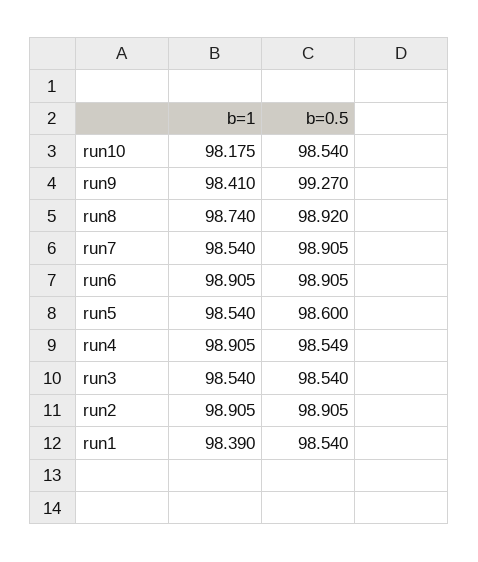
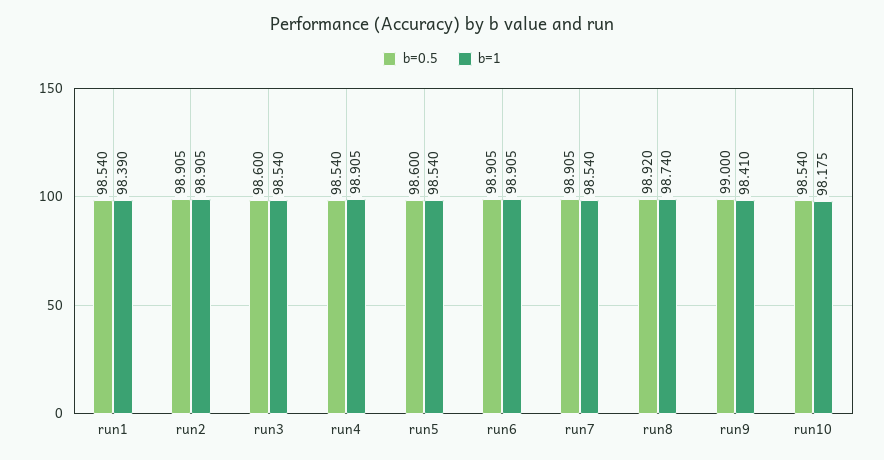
b=0.5, run9: 99.27 -> 99
b=0.5, run4: 98.549 -> 98.54
b=0.5, run3: 98.54 -> 98.6

